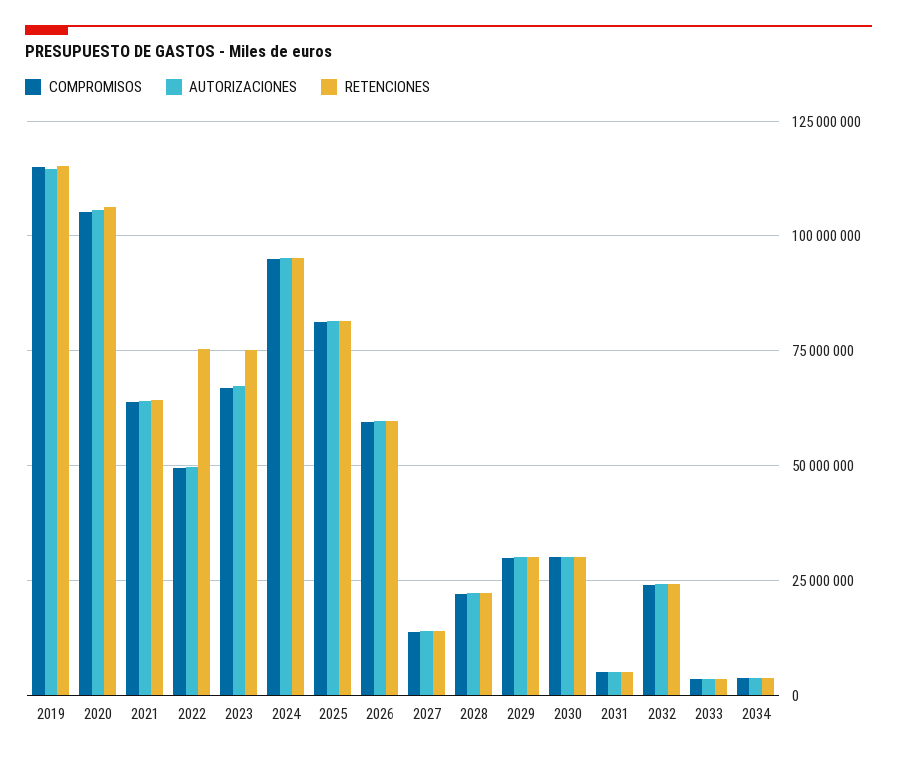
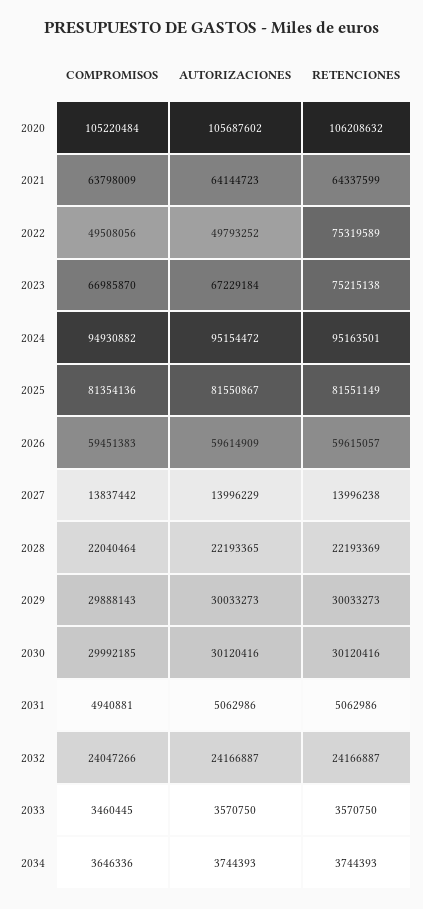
COMPROMISOS, 2019: 115000000 -> none
AUTORIZACIONES, 2019: 115000000 -> none
RETENCIONES, 2019: 115000000 -> none

